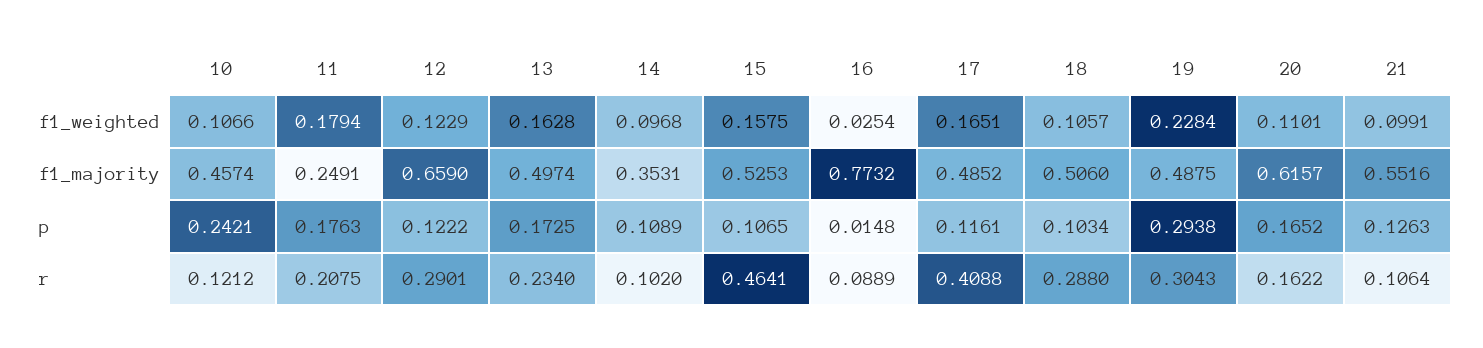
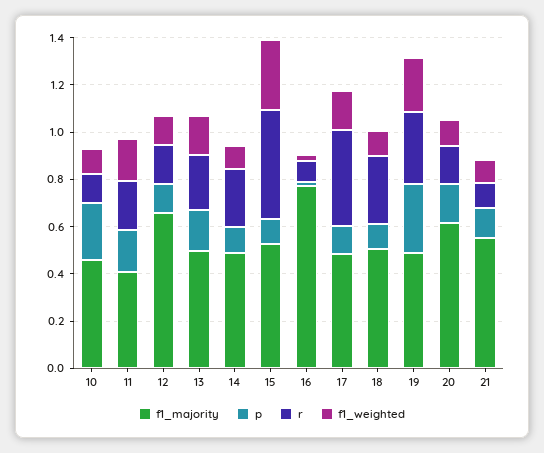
f1_weighted, 15: 0.1575 -> 0.3
f1_majority, 11: 0.2491 -> 0.4
f1_majority, 14: 0.3531 -> 0.5
r, 12: 0.2901 -> 0.15
r, 14: 0.102 -> 0.25

